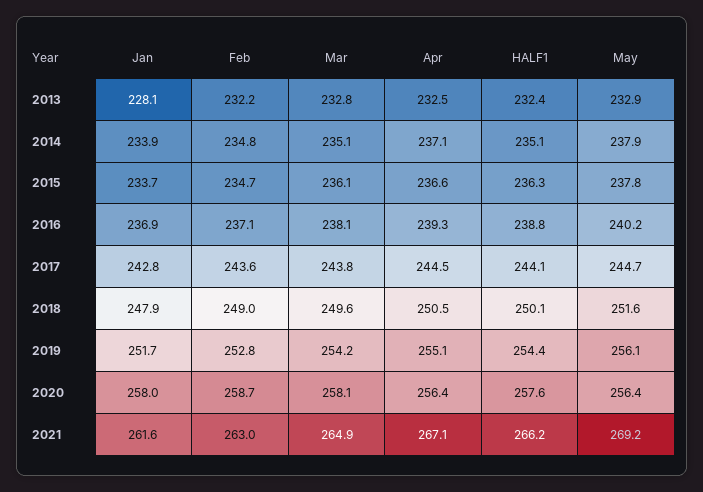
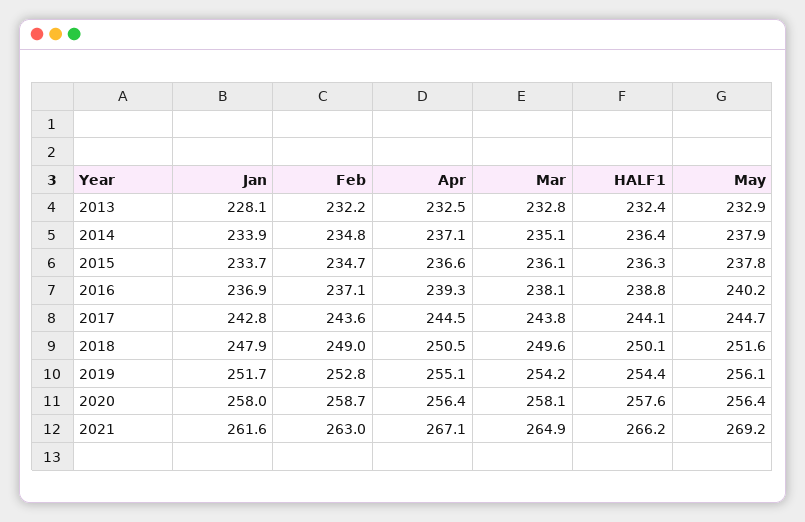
HALF1, 2014: 235.1 -> 236.4

